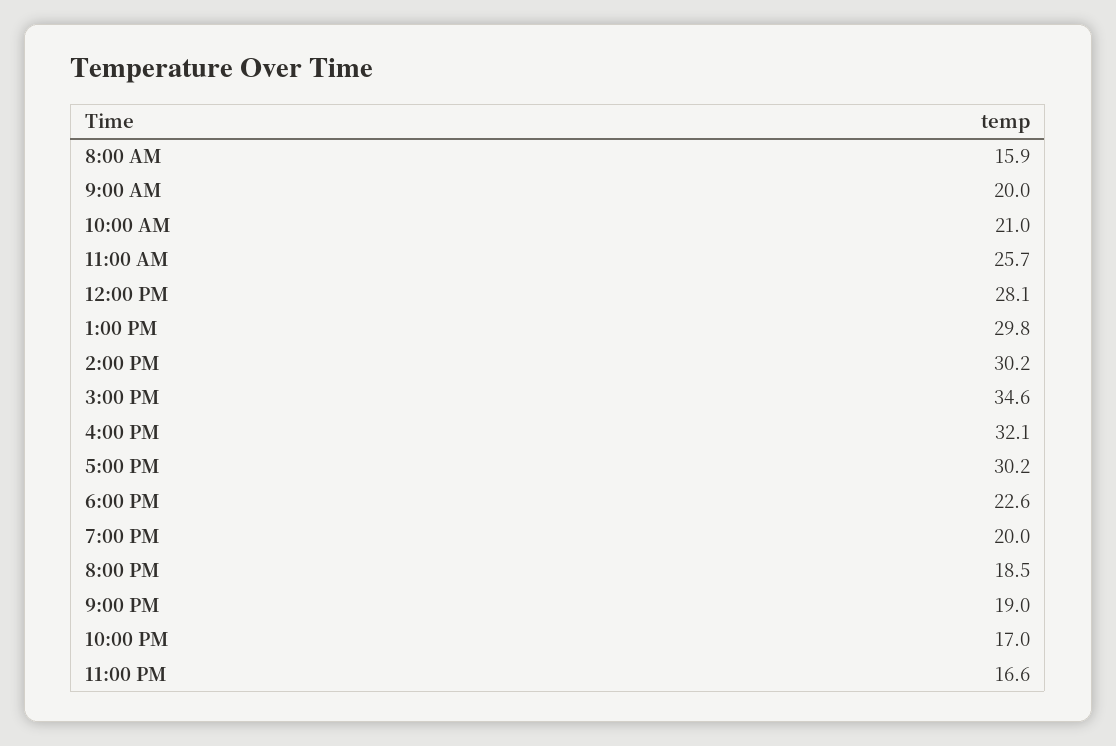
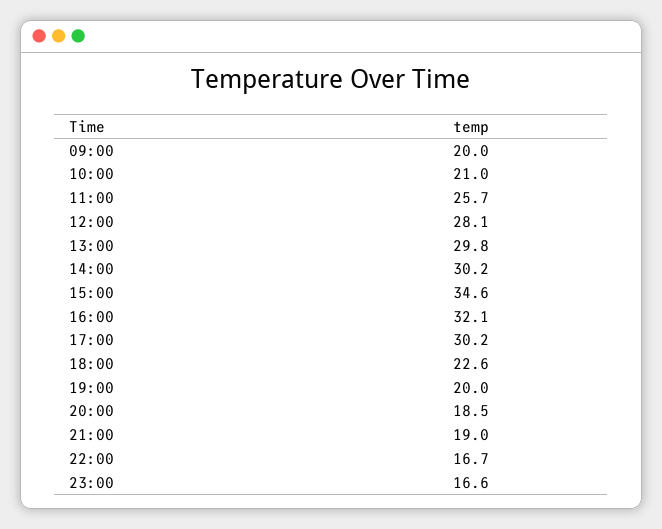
8:00 AM: 15.9 -> none
10:00 PM: 17 -> 16.7

